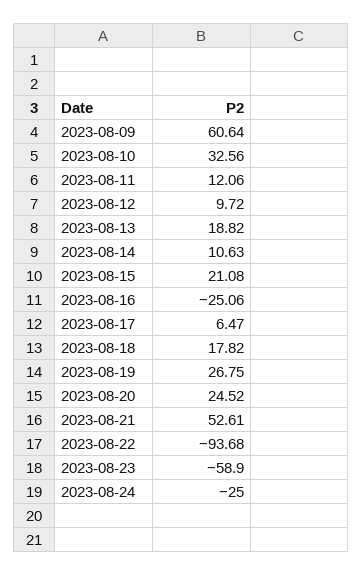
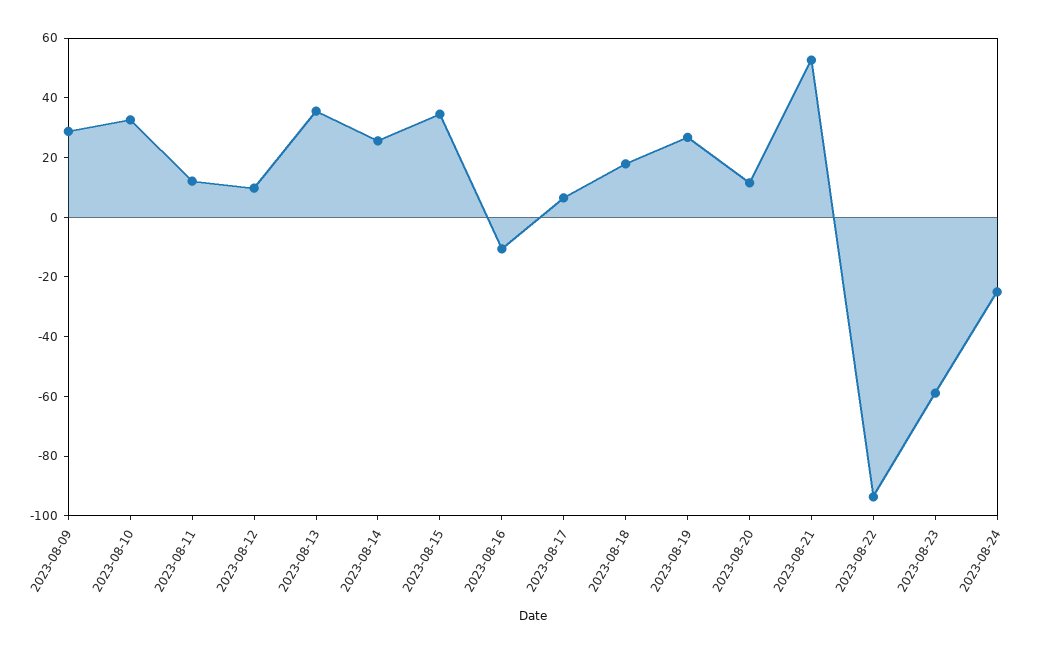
2023-08-09: 60.64 -> 30
2023-08-13: 18.82 -> 35
2023-08-14: 10.63 -> 25
2023-08-15: 21.08 -> 35
2023-08-16: -25.06 -> -10
2023-08-20: 24.52 -> 10

